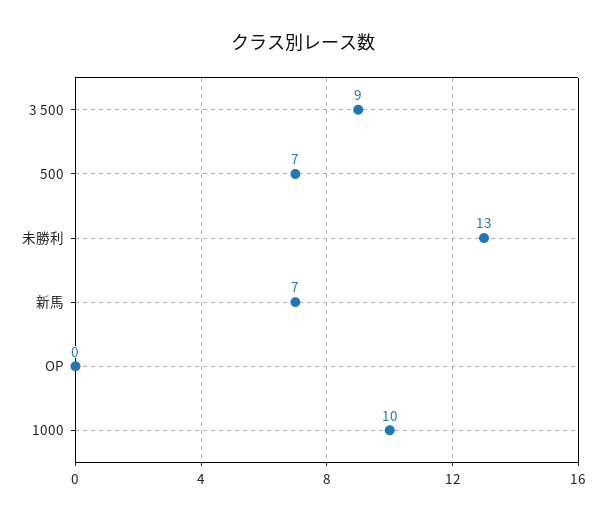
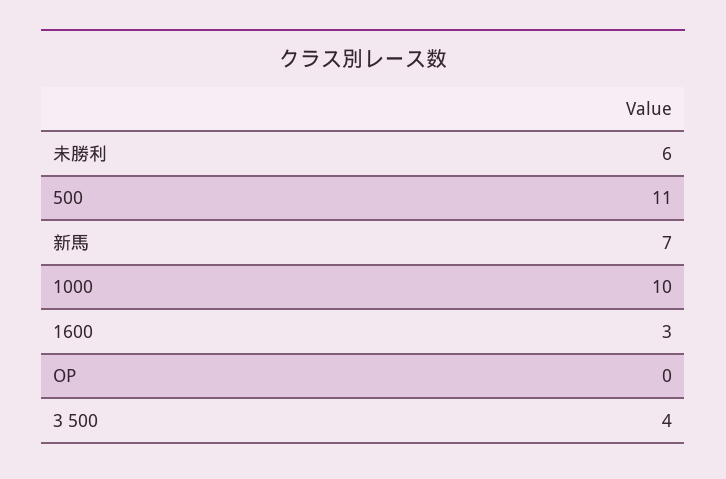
3 500: 9 -> 4
500: 7 -> 11
未勝利: 13 -> 6
1600: none -> 3

